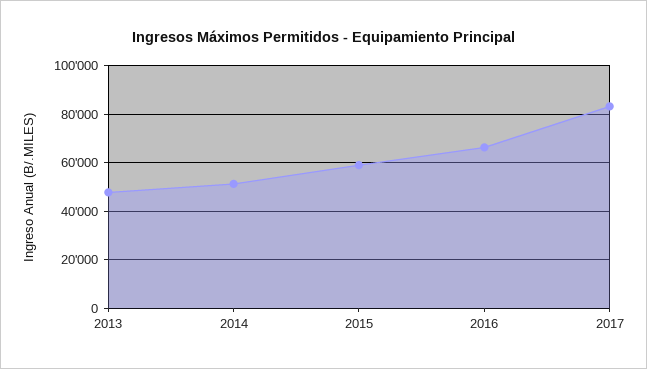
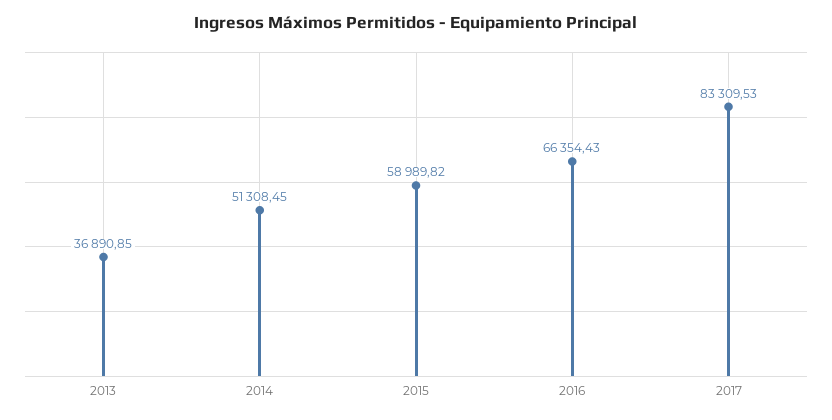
2013: 47500 -> 36890.85

